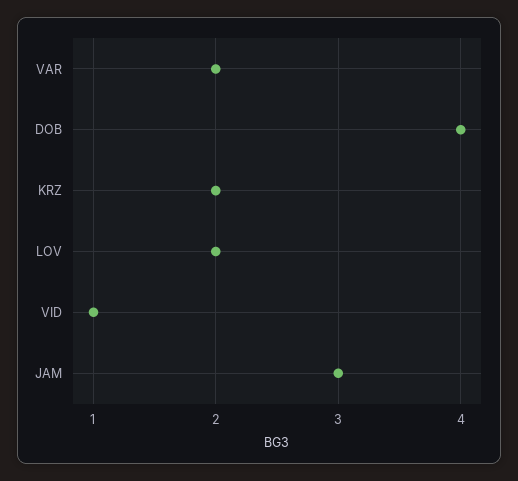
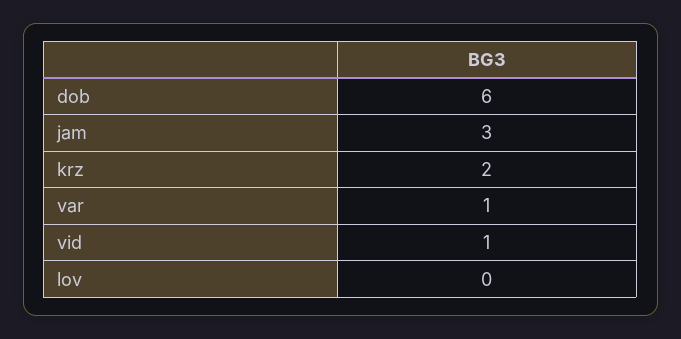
VAR: 2 -> 1
DOB: 4 -> 6
LOV: 2 -> 0

